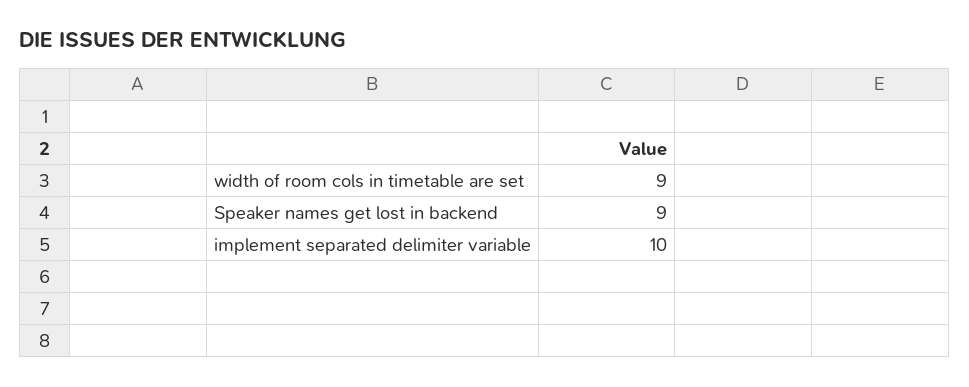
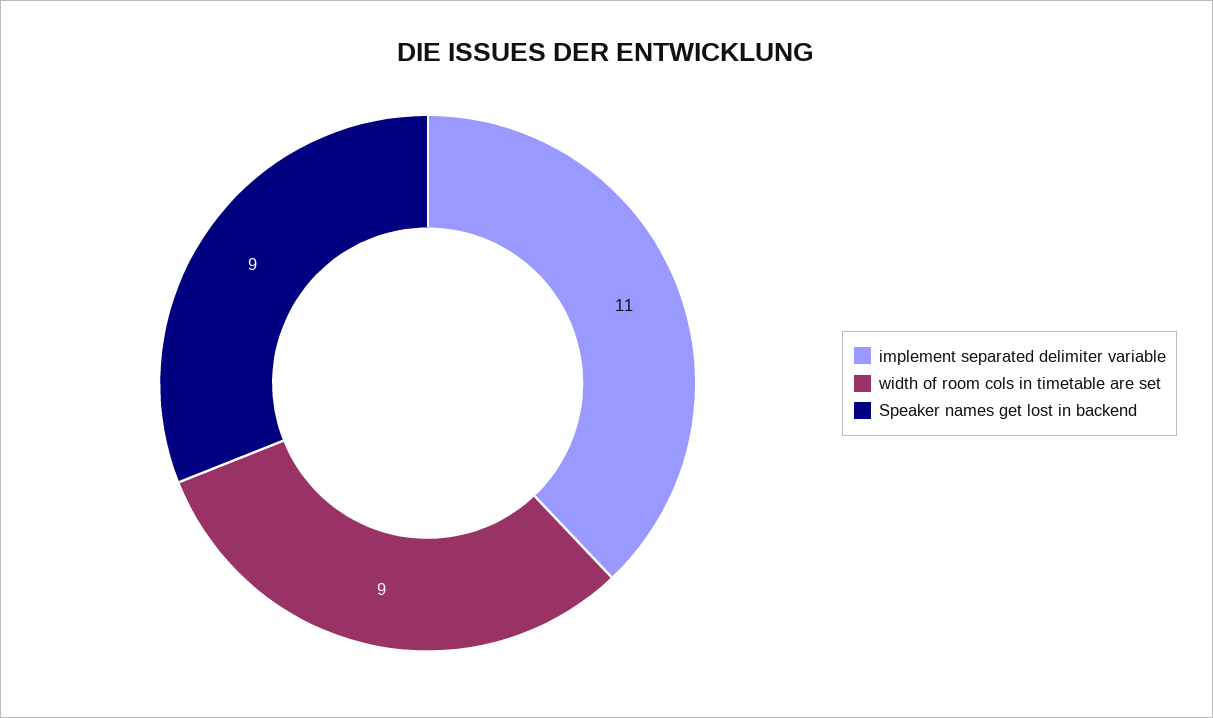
implement separated delimiter variable: 10 -> 11

